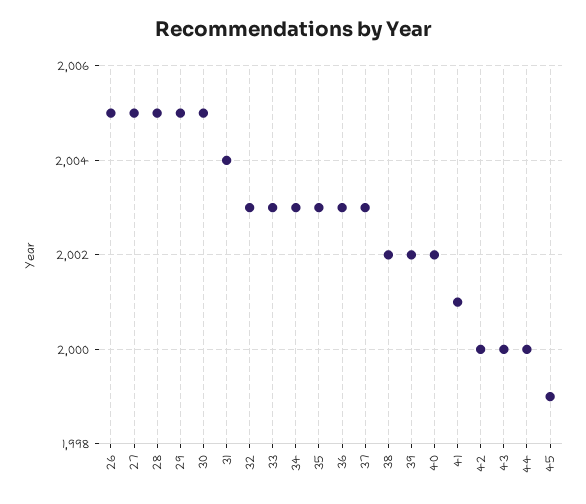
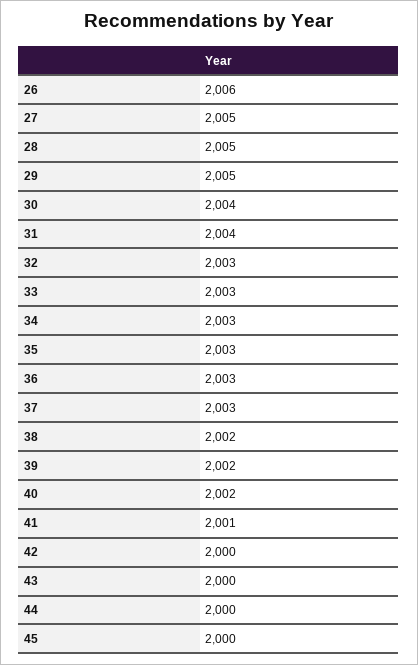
26: 2005 -> 2006
30: 2005 -> 2004
45: 1999 -> 2000

